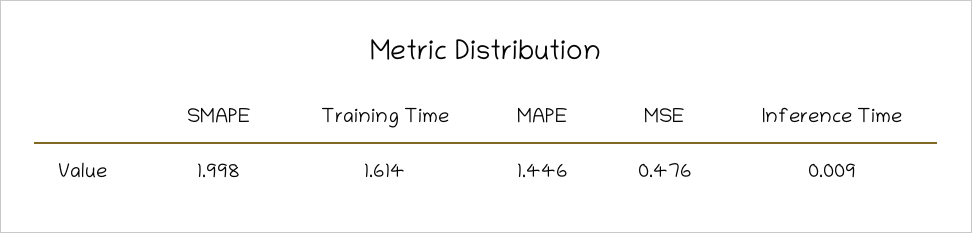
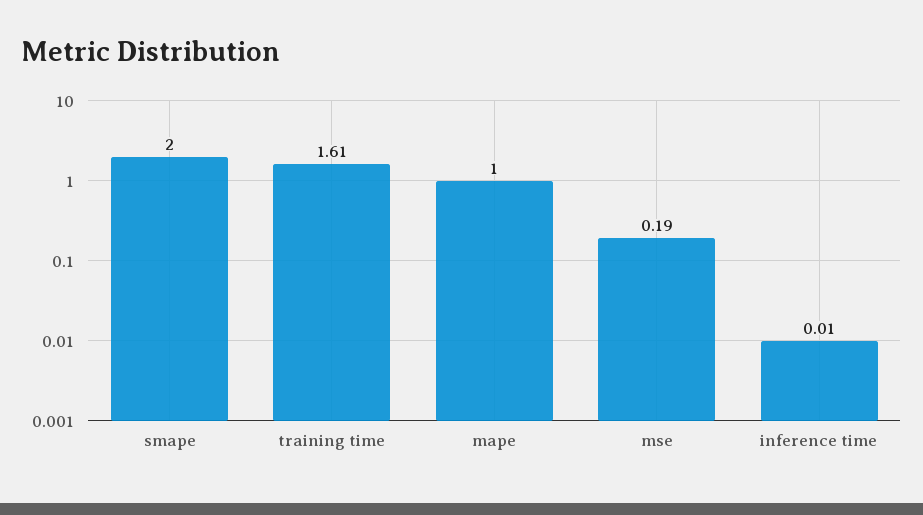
MAPE: 1.446 -> 1
MSE: 0.476 -> 0.19

